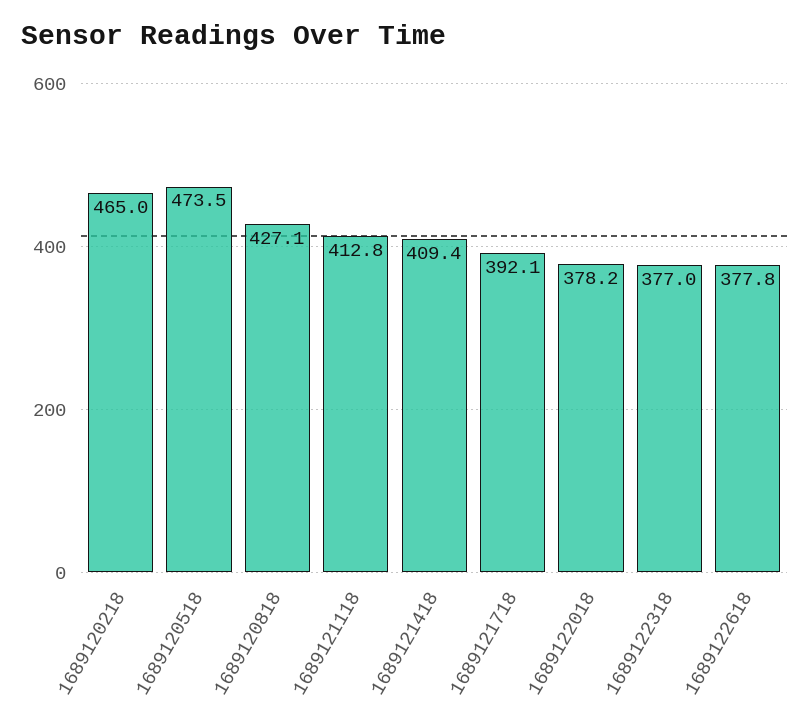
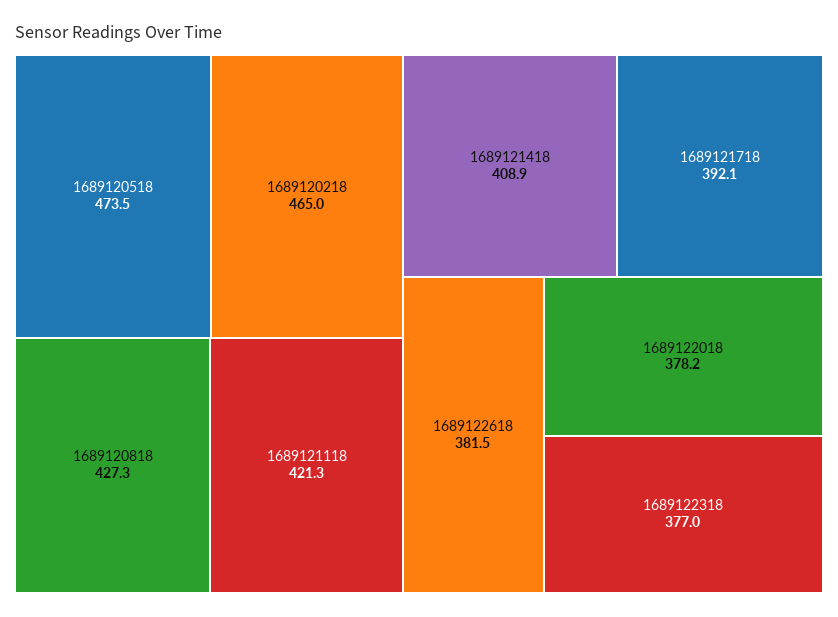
1689120818: 427.1 -> 427.3
1689121118: 412.8 -> 421.3
1689121418: 409.4 -> 408.9
1689122618: 377.8 -> 381.5

